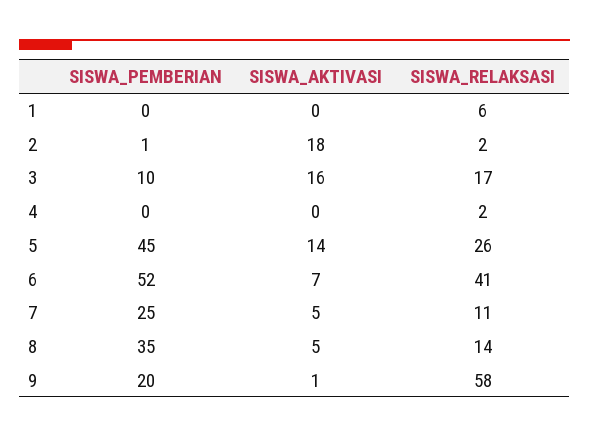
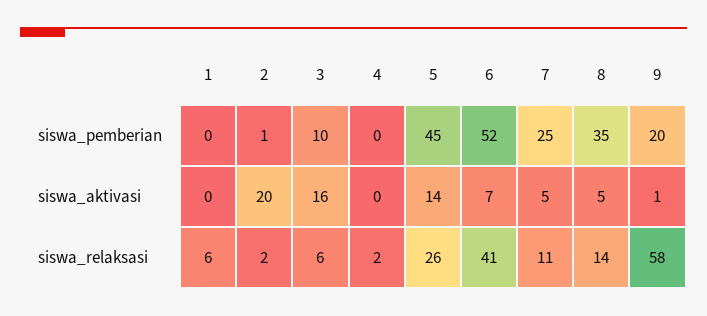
SISWA_AKTIVASI, 2: 18 -> 20
SISWA_RELAKSASI, 3: 17 -> 6

